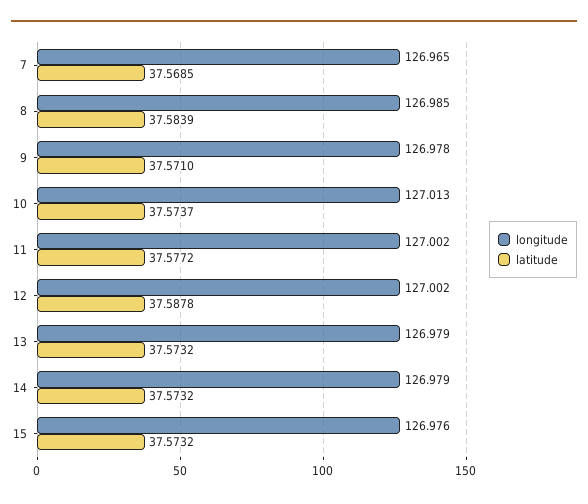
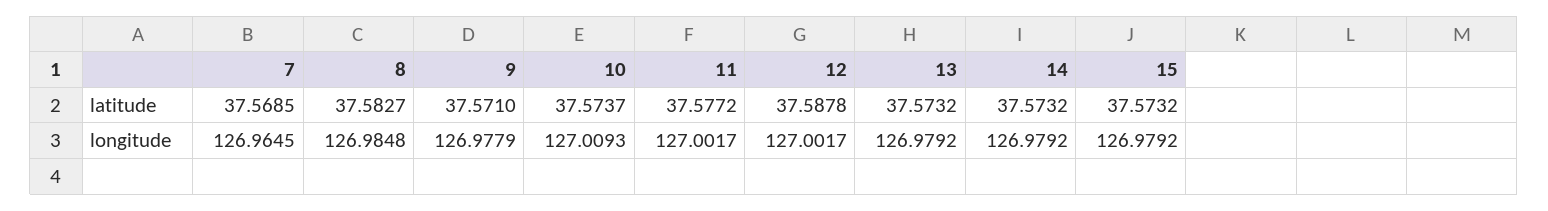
latitude, 8: 37.5839 -> 37.5827
longitude, 10: 127.013 -> 127.0093
longitude, 15: 126.976 -> 126.9792

